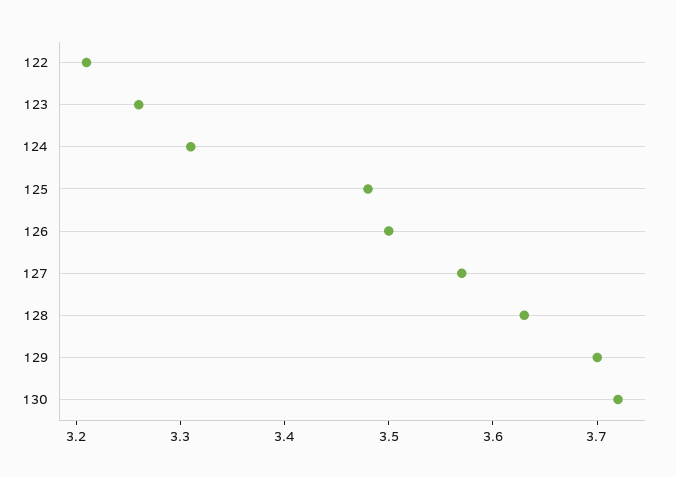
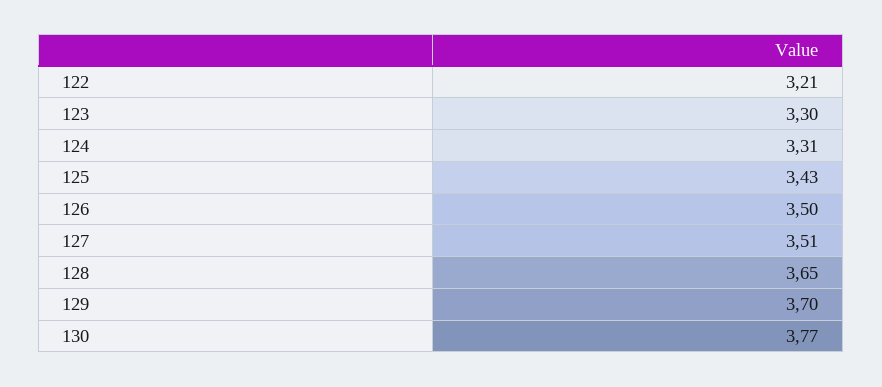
123: 3.26 -> 3.3
125: 3.48 -> 3.43
127: 3.57 -> 3.51
128: 3.63 -> 3.65
130: 3.72 -> 3.77

